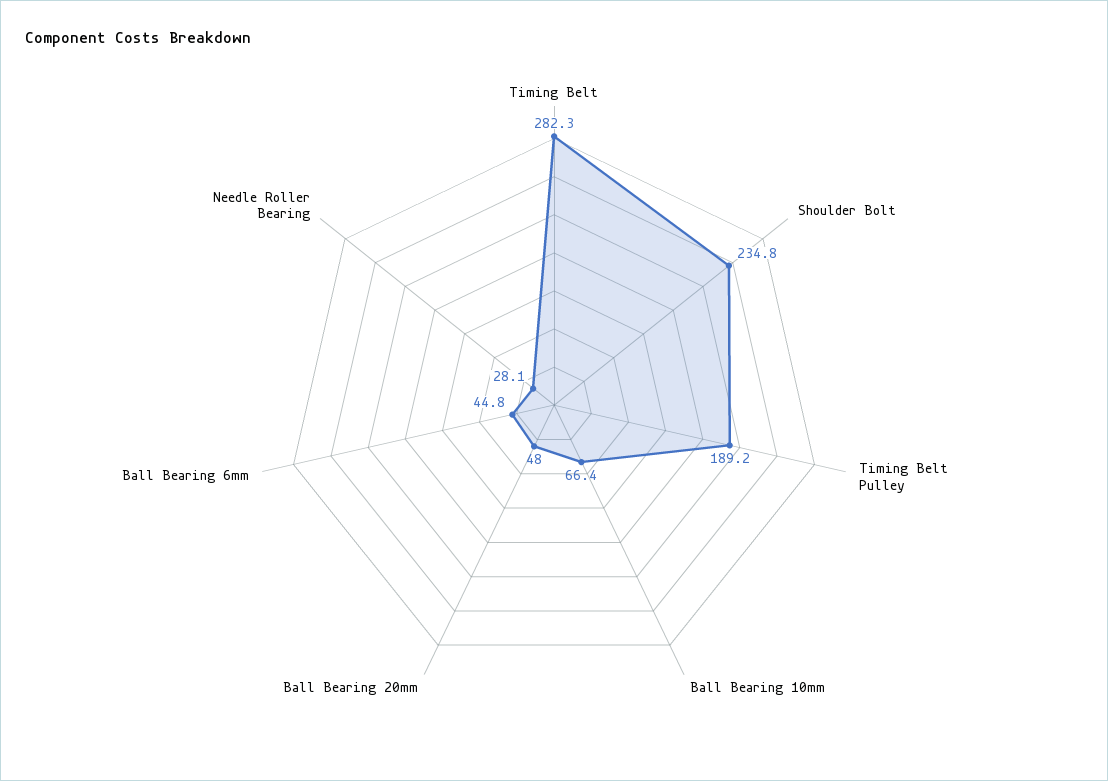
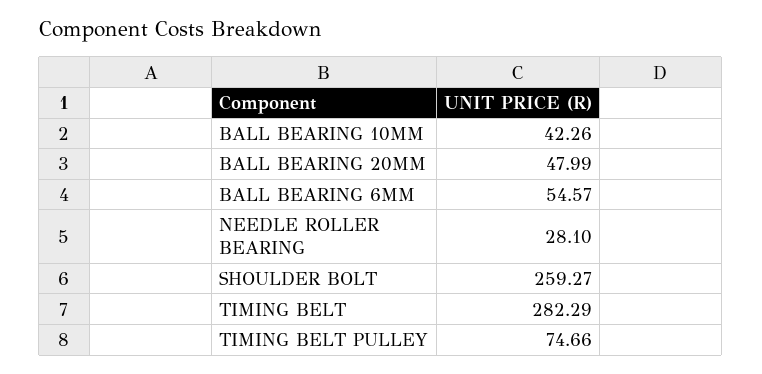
Shoulder Bolt: 234.8 -> 259.27
Timing Belt Pulley: 189.2 -> 74.66
Ball Bearing 10mm: 66.4 -> 42.26
Ball Bearing 6mm: 44.8 -> 54.57

